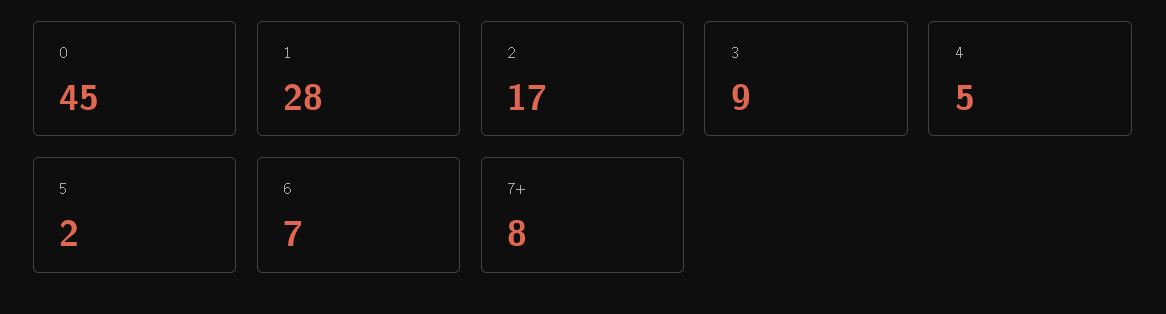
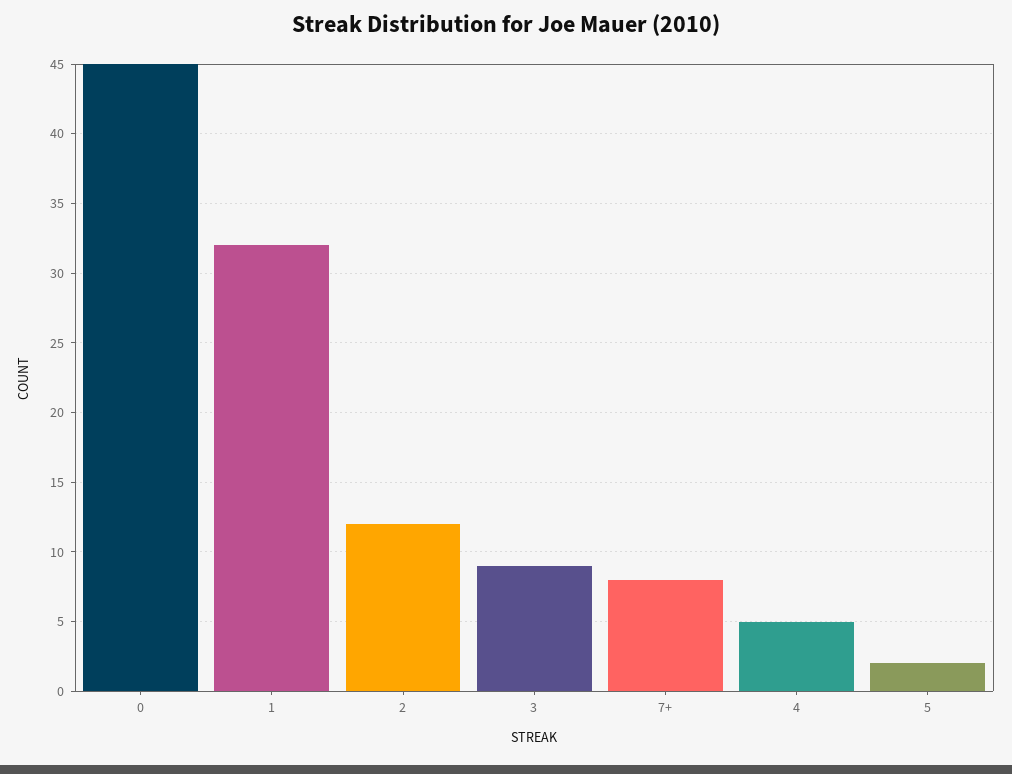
1: 28 -> 32
2: 17 -> 12
6: 7 -> none

